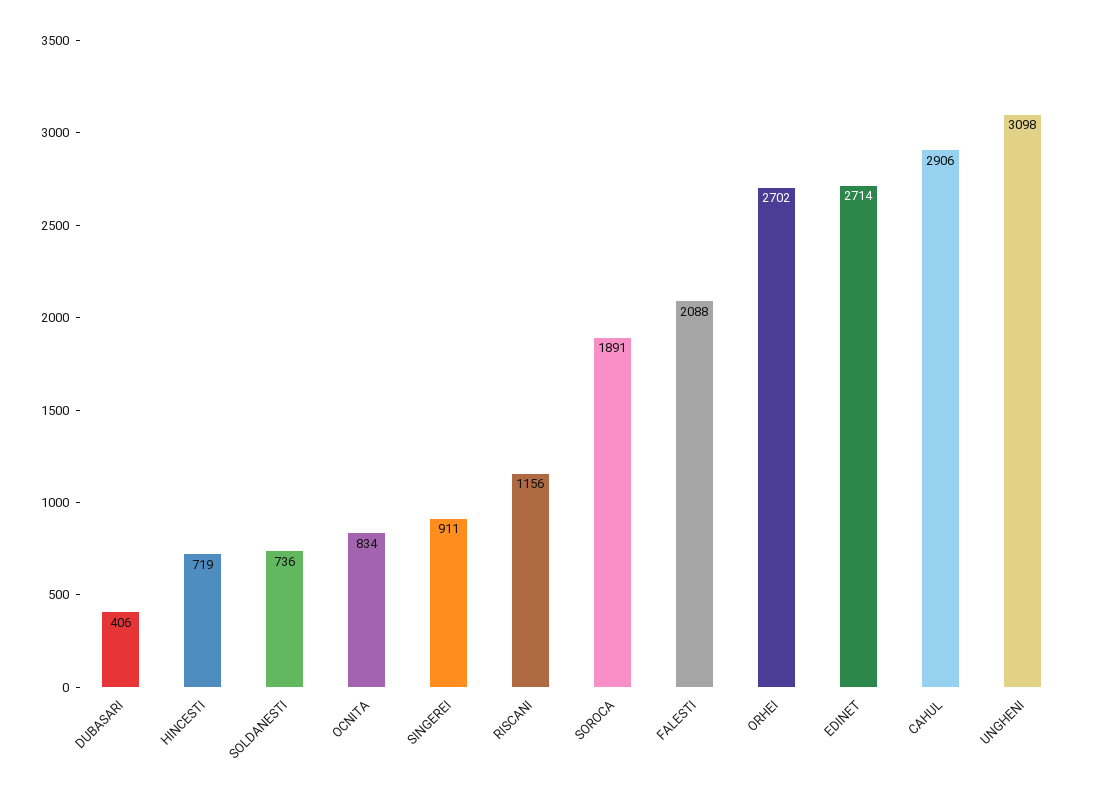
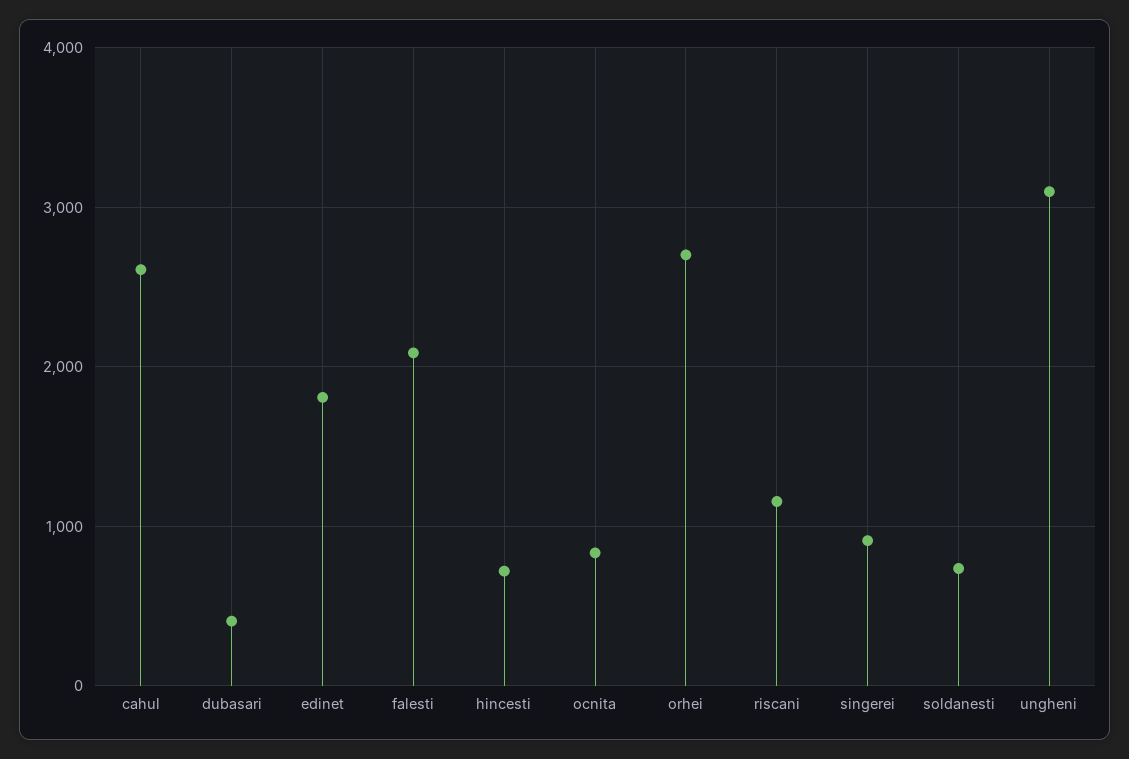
SOROCA: 1891 -> none
EDINET: 2714 -> 1800
CAHUL: 2906 -> 2600

